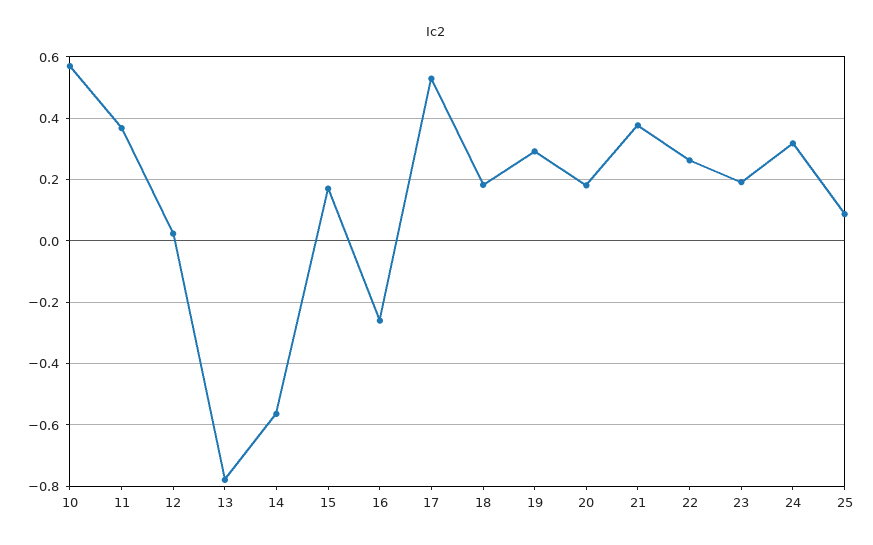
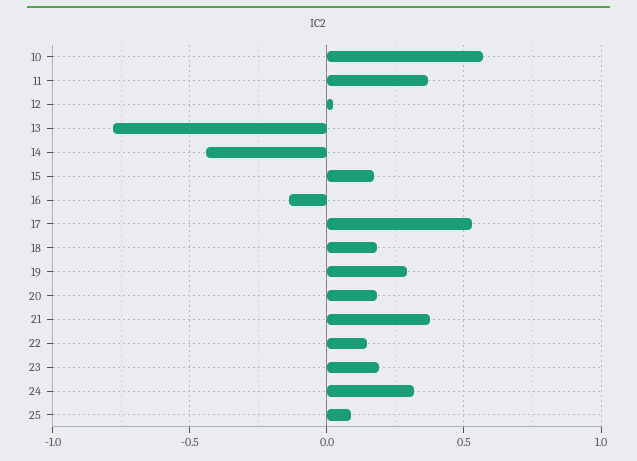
14: -0.56 -> -0.45
16: -0.26 -> -0.15
22: 0.26 -> 0.15

